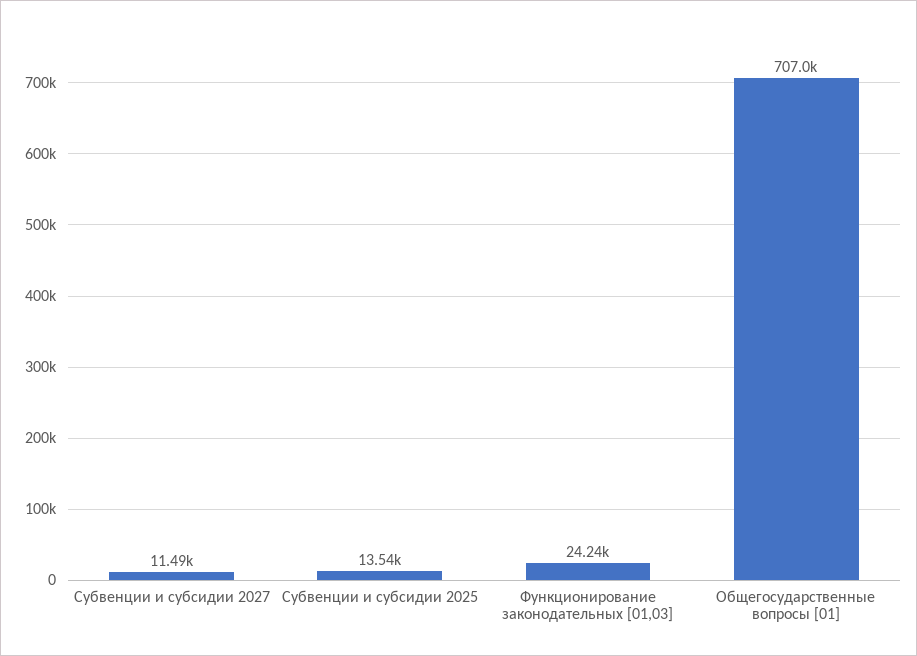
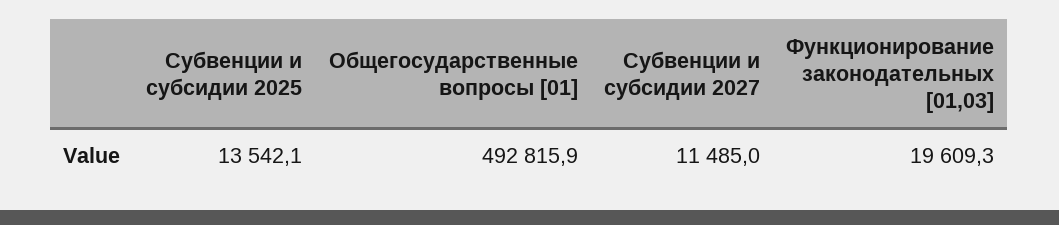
Функционирование законодательных [01,03]: 24240 -> 19609.3
Общегосударственные вопросы [01]: 707000 -> 492815.9

